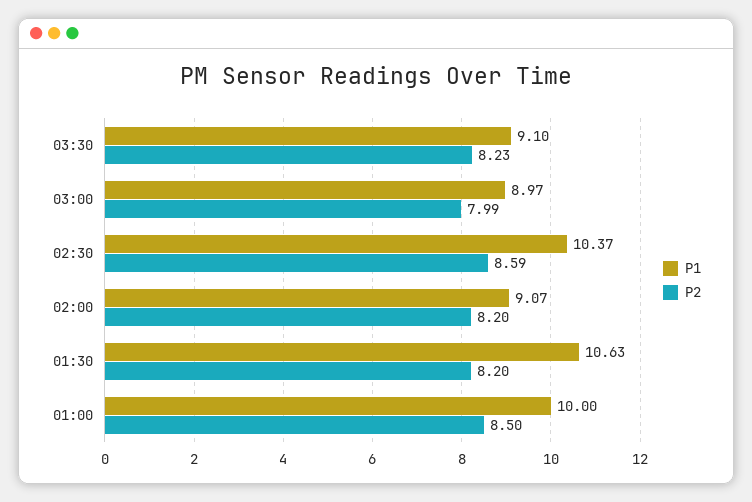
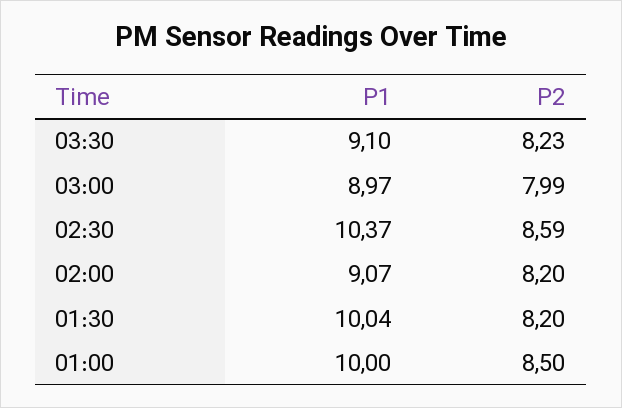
P1, 01:30: 10.63 -> 10.04

